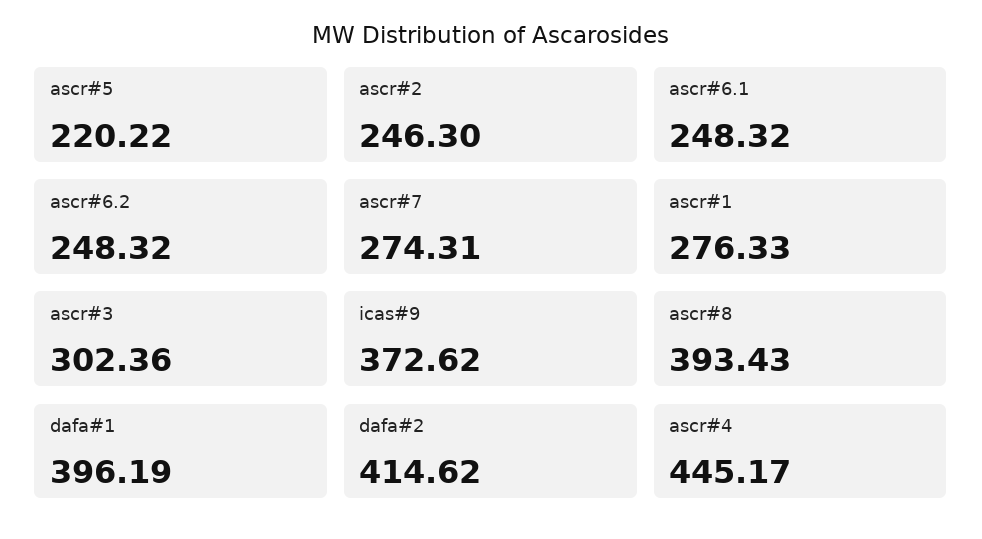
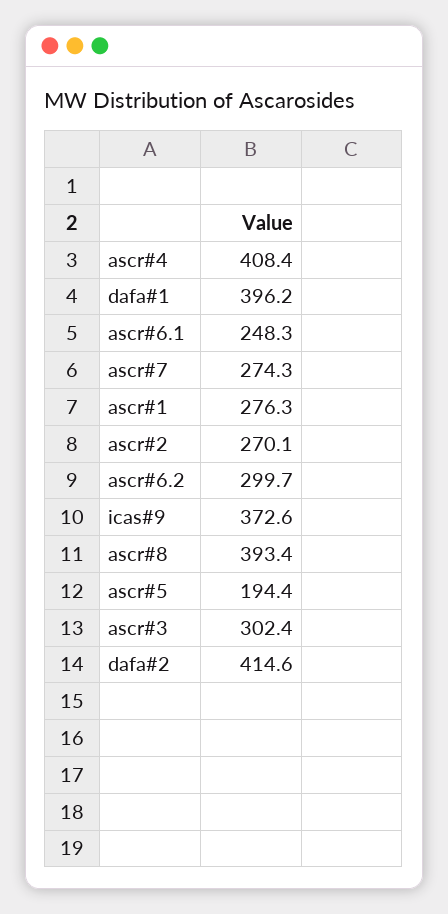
ascr#5: 220.22 -> 194.4
ascr#2: 246.3 -> 270.1
ascr#6.2: 248.32 -> 299.7
ascr#4: 445.17 -> 408.4

